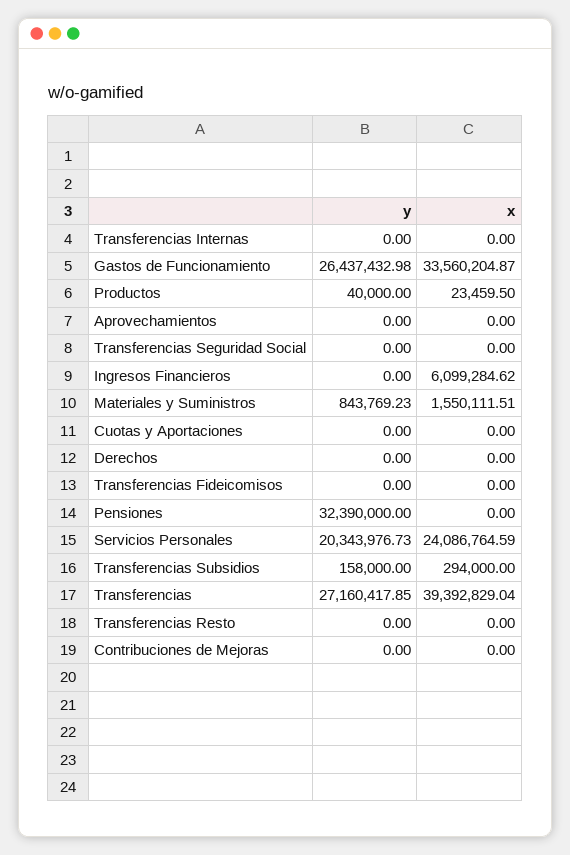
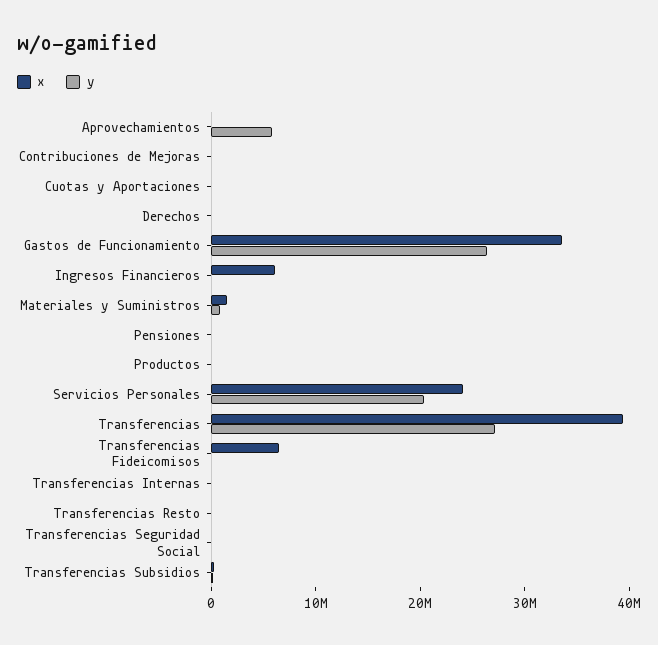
y, Aprovechamientos: 0 -> 6000000
x, Transferencias Fideicomisos: 0 -> 6000000
y, Pensiones: 32390000 -> 0

